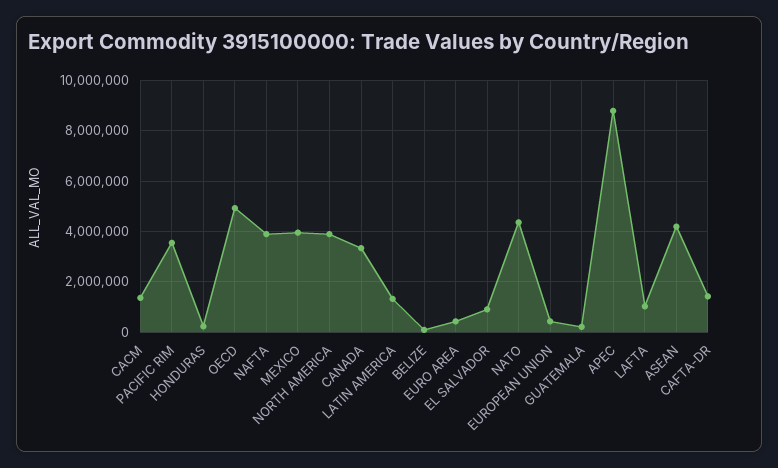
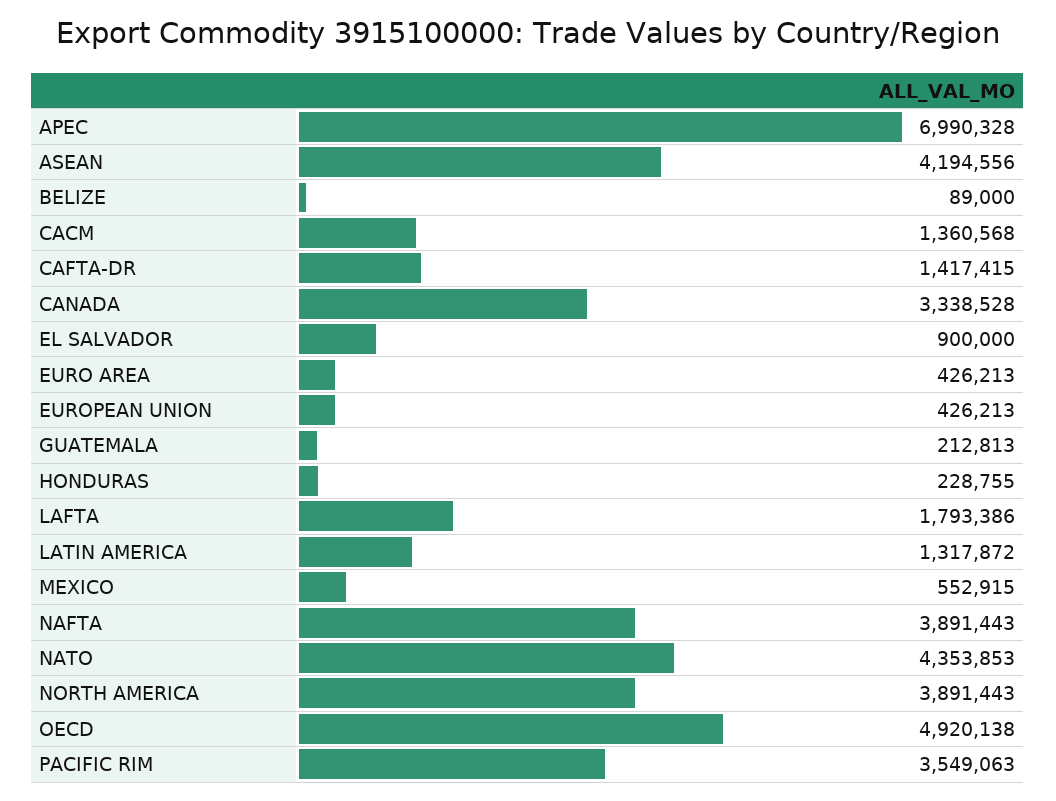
MEXICO: 4000000 -> 552915
APEC: 8750000 -> 6990328
LAFTA: 1000000 -> 1793386

